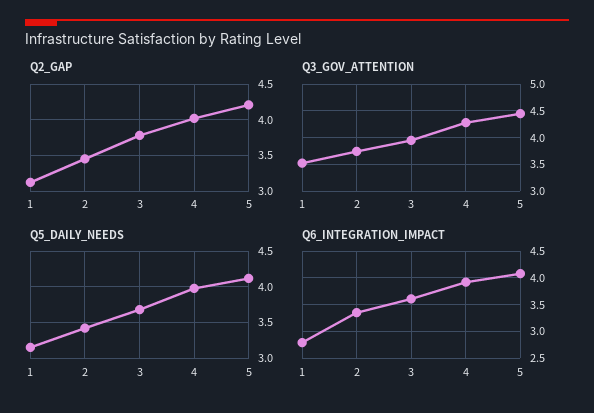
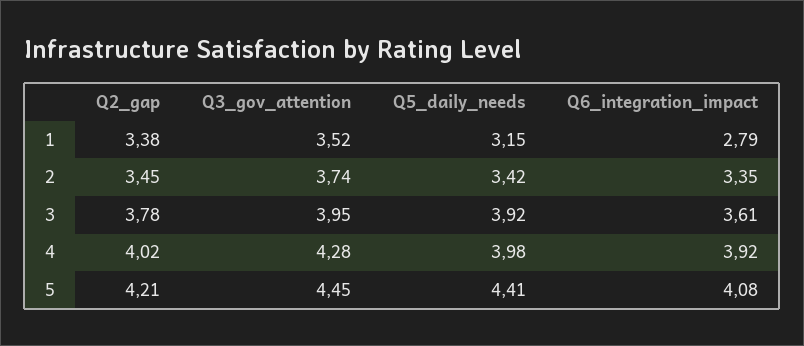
Q2_GAP, 1: 3.1 -> 3.38
Q5_DAILY_NEEDS, 3: 3.7 -> 3.92
Q5_DAILY_NEEDS, 5: 4.1 -> 4.41

